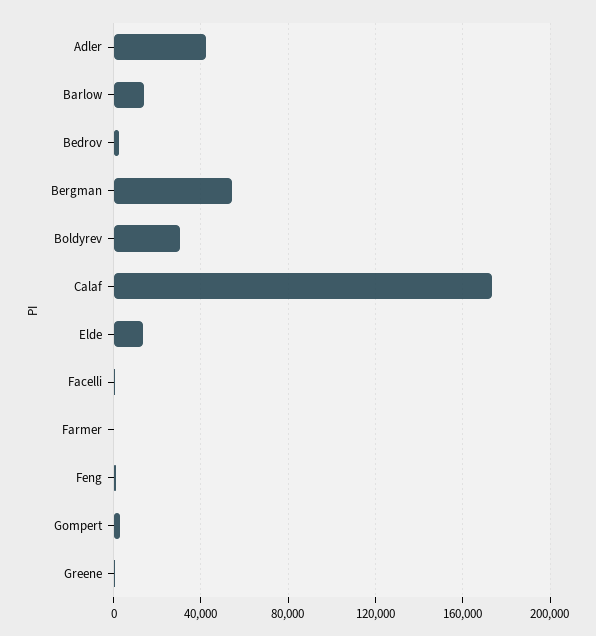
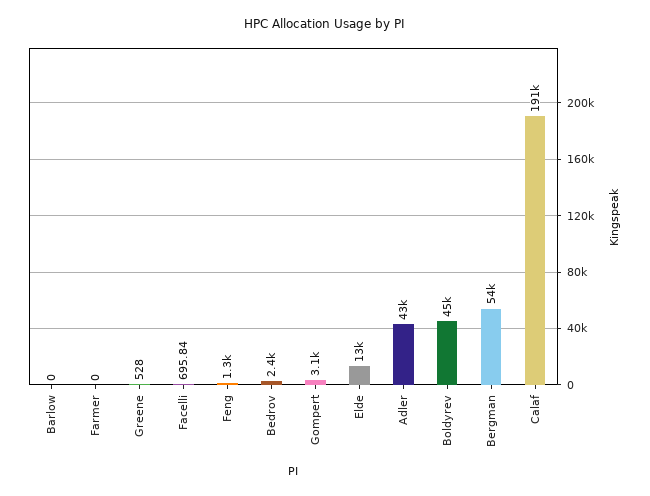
Barlow: 15000 -> 0
Boldyrev: 30000 -> 45000
Calaf: 175000 -> 191000

